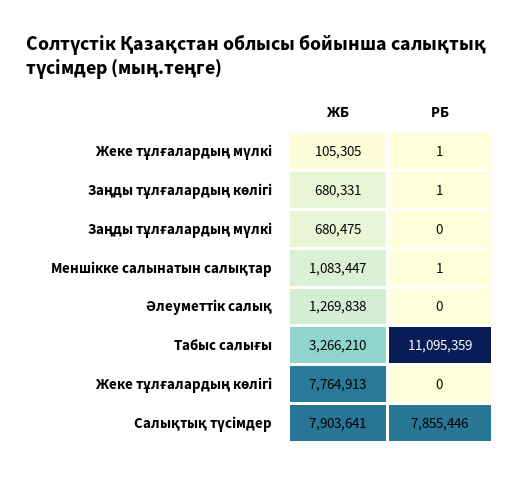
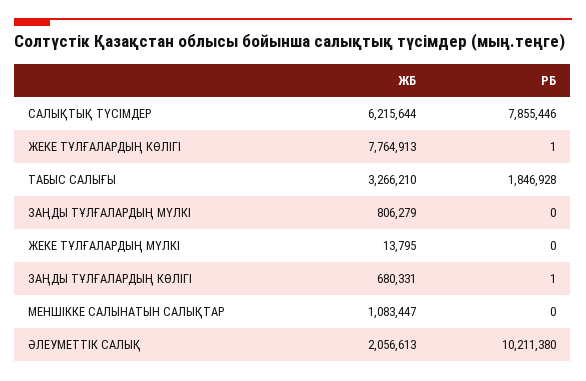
ЖБ, Жеке тұлғалардың мүлкі: 105305 -> 13795
РБ, Жеке тұлғалардың мүлкі: 1 -> 0
ЖБ, Заңды тұлғалардың мүлкі: 680475 -> 806279
РБ, Меншікке салынатын салықтар: 1 -> 0
ЖБ, Әлеуметтік салық: 1269838 -> 2056613
РБ, Әлеуметтік салық: 0 -> 10211380
РБ, Табыс салығы: 11095359 -> 1846928
РБ, Жеке тұлғалардың көлігі: 0 -> 1
ЖБ, Салықтық түсімдер: 7903641 -> 6215644

